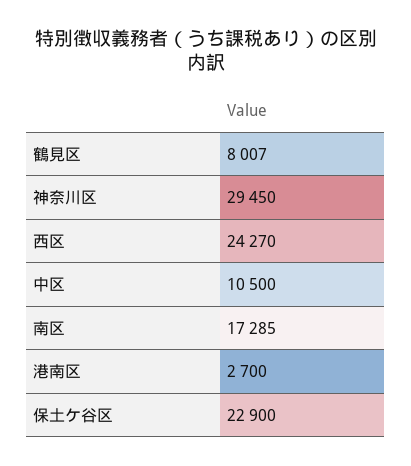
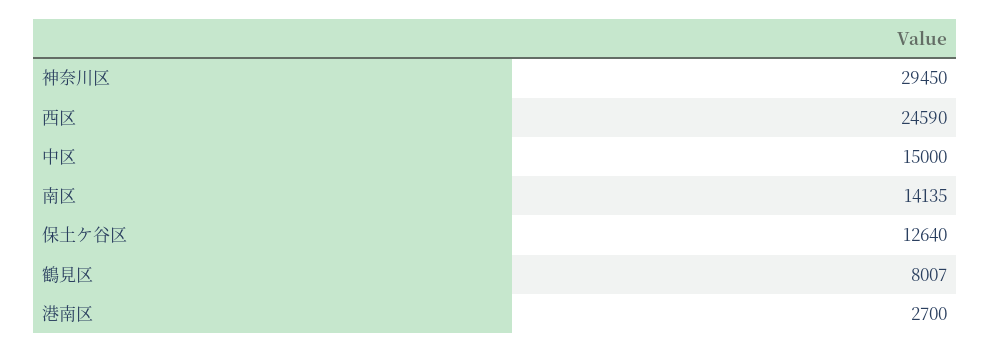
西区: 24270 -> 24590
中区: 10500 -> 15000
南区: 17285 -> 14135
保土ケ谷区: 22900 -> 12640

